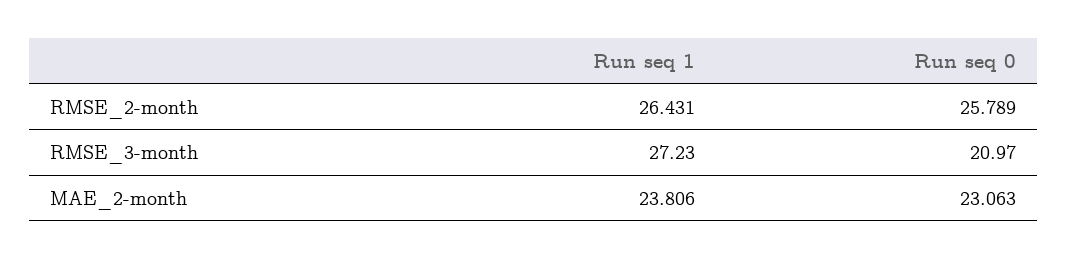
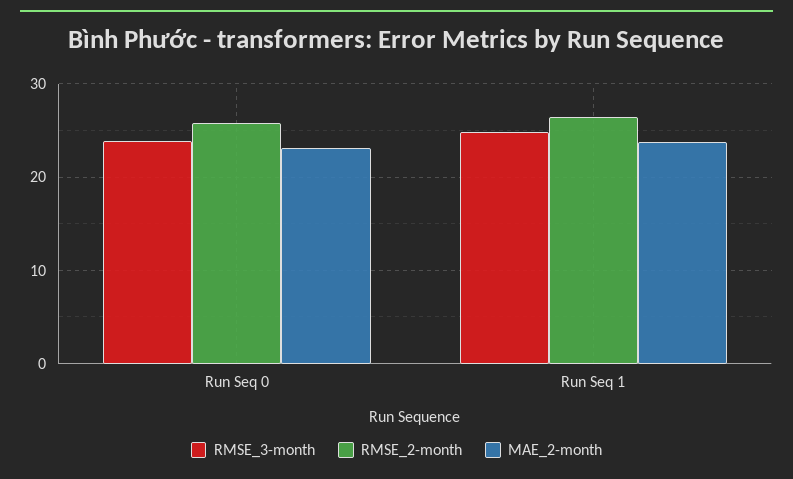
RMSE_3-month, Run seq 1: 27.23 -> 25
RMSE_3-month, Run seq 0: 20.97 -> 24

